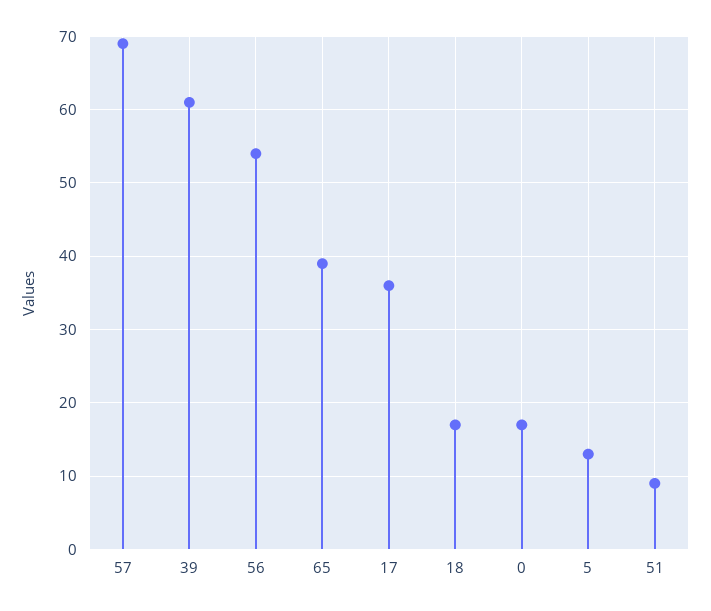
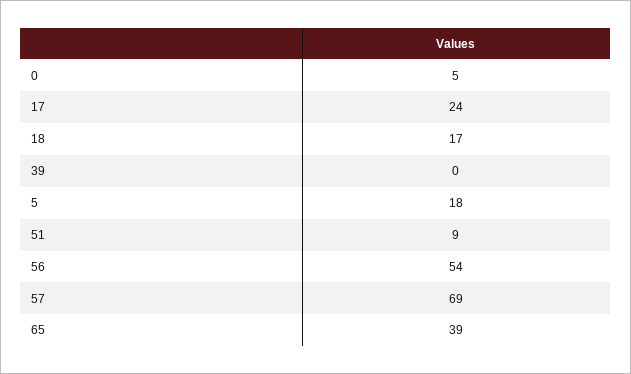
39: 61 -> 0
17: 36 -> 24
0: 17 -> 5
5: 13 -> 18

